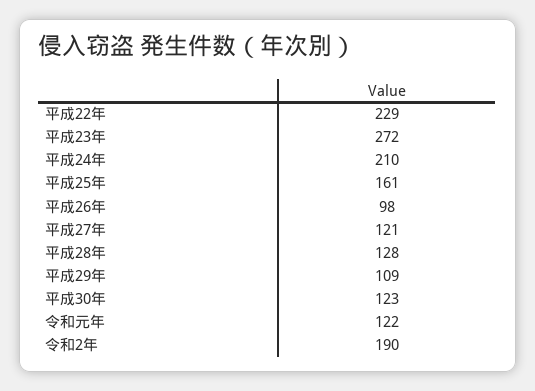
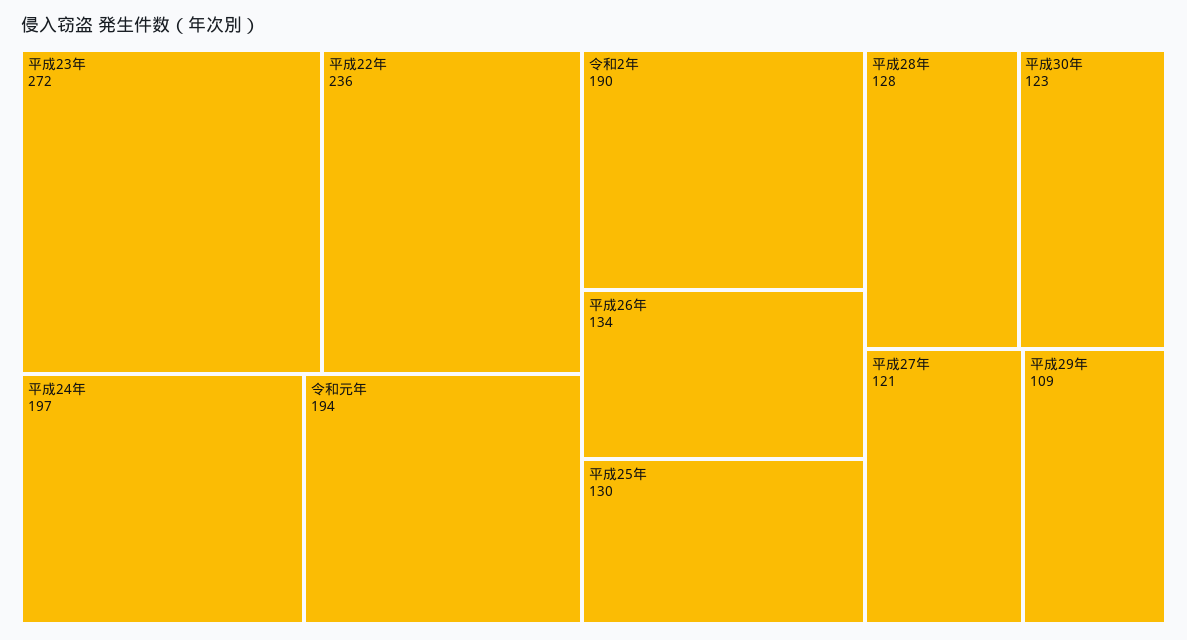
平成22年: 229 -> 236
平成24年: 210 -> 197
平成25年: 161 -> 130
平成26年: 98 -> 134
令和元年: 122 -> 194

